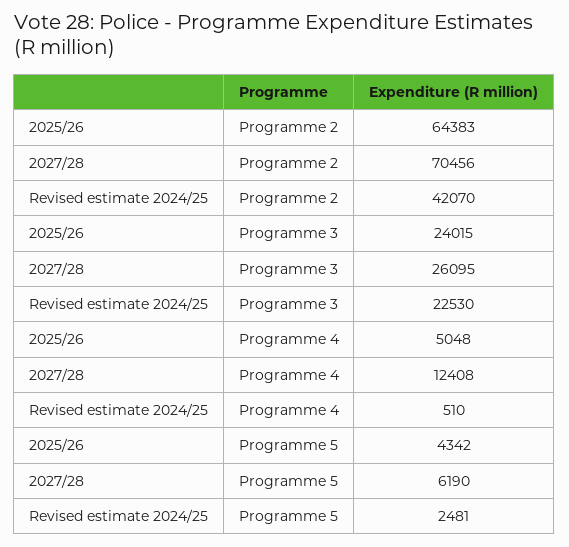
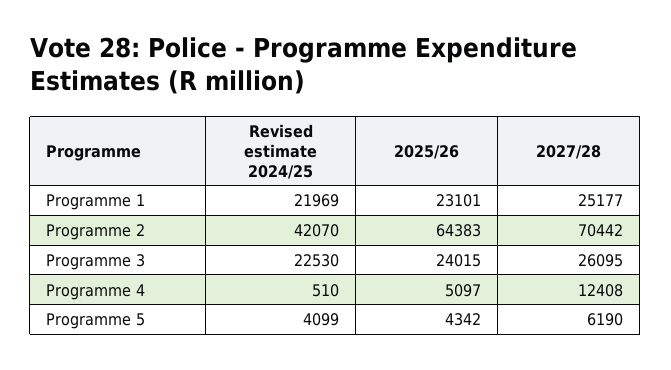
2027/28, Programme 2: 70456 -> 70442
2025/26, Programme 4: 5048 -> 5097
Revised estimate 2024/25, Programme 5: 2481 -> 4099
Revised estimate 2024/25, Programme 1: none -> 21969
2025/26, Programme 1: none -> 23101
2027/28, Programme 1: none -> 25177

